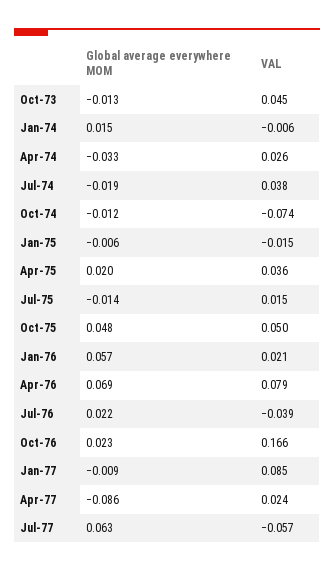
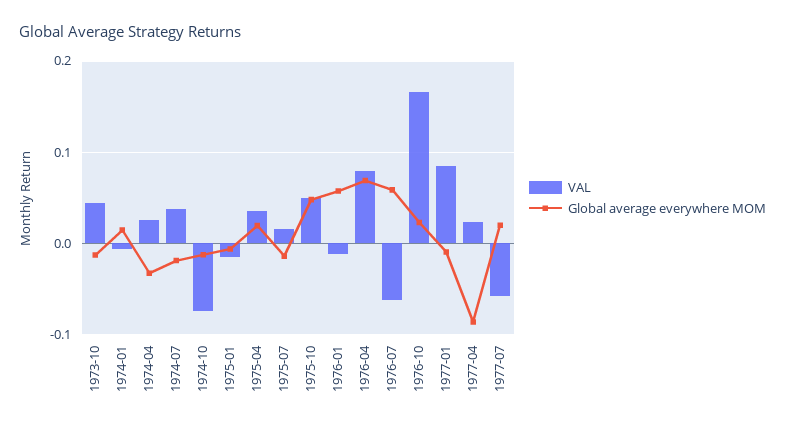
VAL, Jan-76: 0.021 -> -0.01
Global average everywhere MOM, Jul-76: 0.022 -> 0.06
VAL, Jul-76: -0.039 -> -0.06
Global average everywhere MOM, Jul-77: 0.063 -> 0.02

